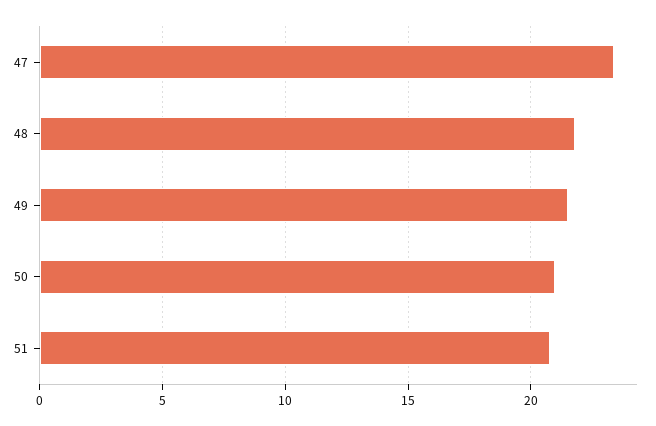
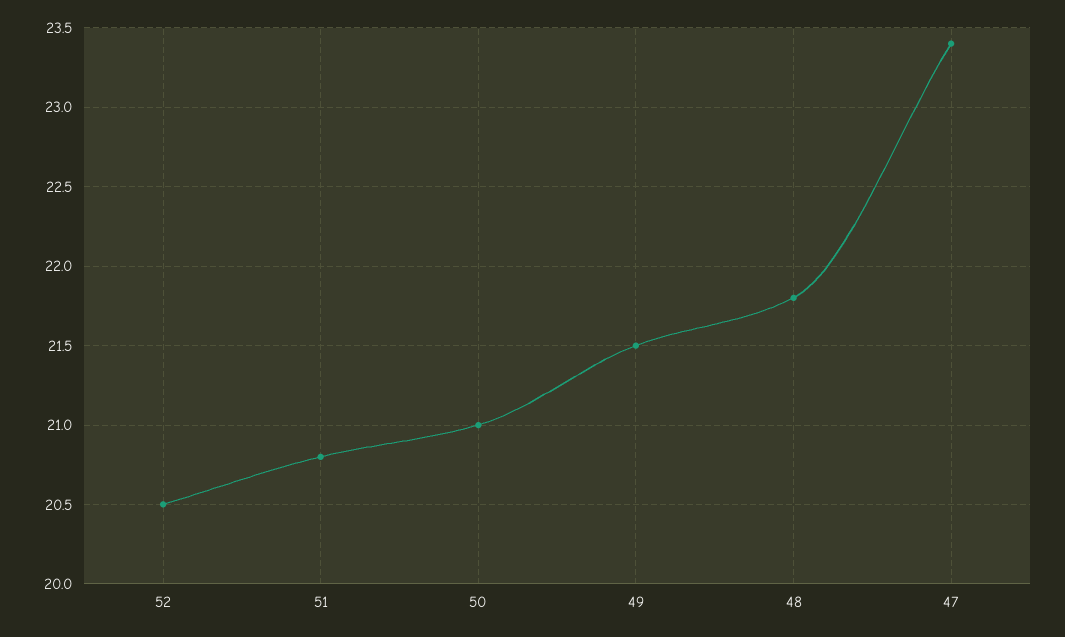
52: none -> 20.5

